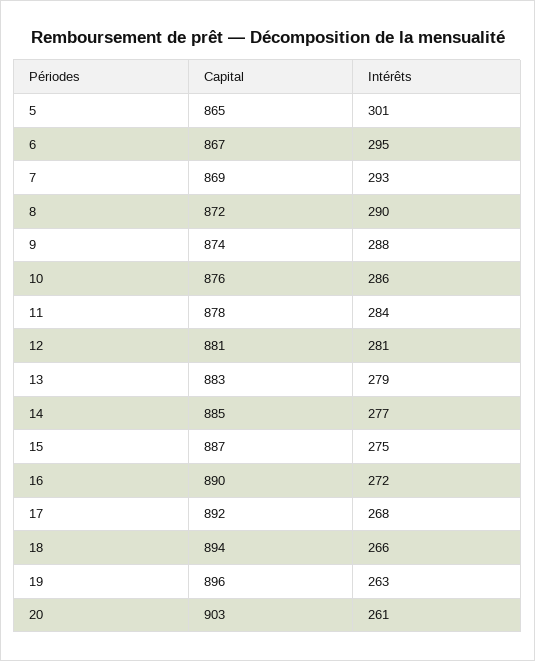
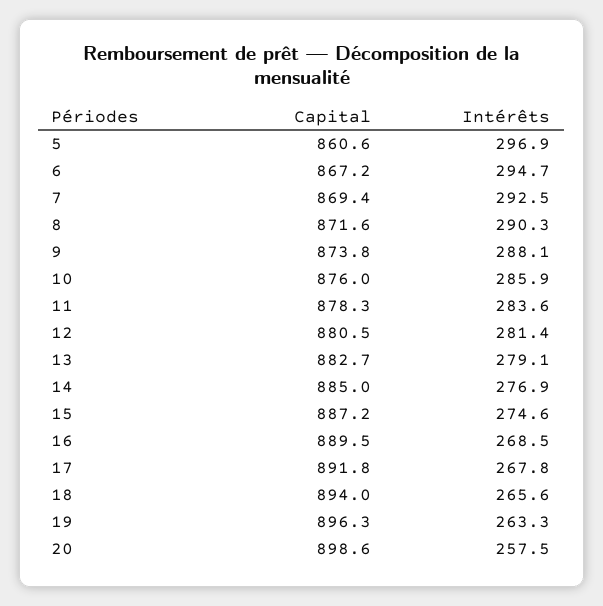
Capital, 5: 865 -> 860.6
Intérêts, 5: 301 -> 296.9
Intérêts, 16: 272 -> 268.5
Capital, 20: 903 -> 898.6
Intérêts, 20: 261 -> 257.5

